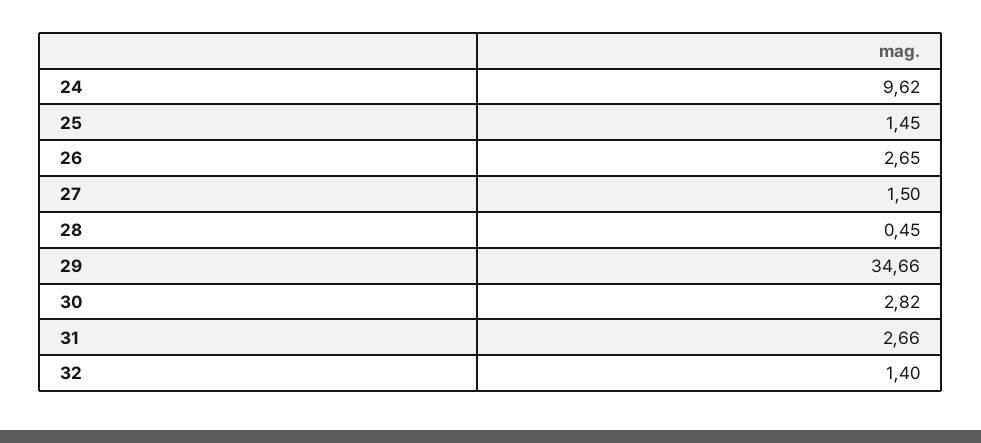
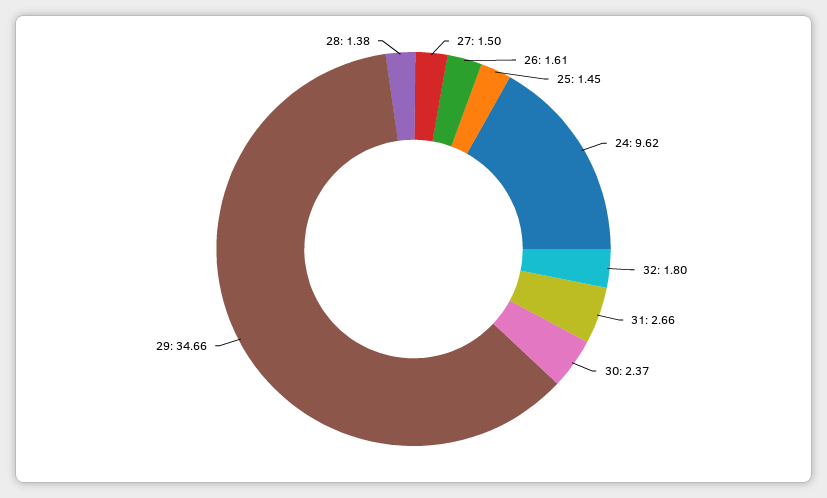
26: 2.65 -> 1.61
28: 0.45 -> 1.38
30: 2.82 -> 2.37
32: 1.4 -> 1.8

